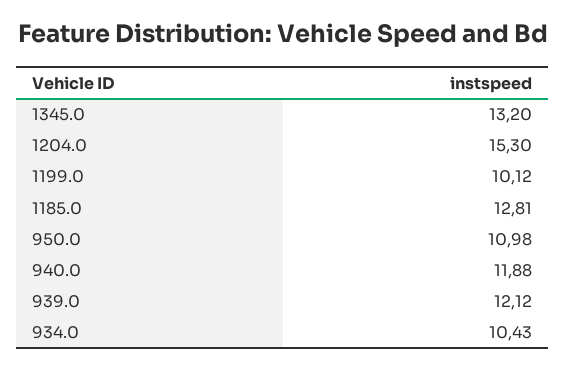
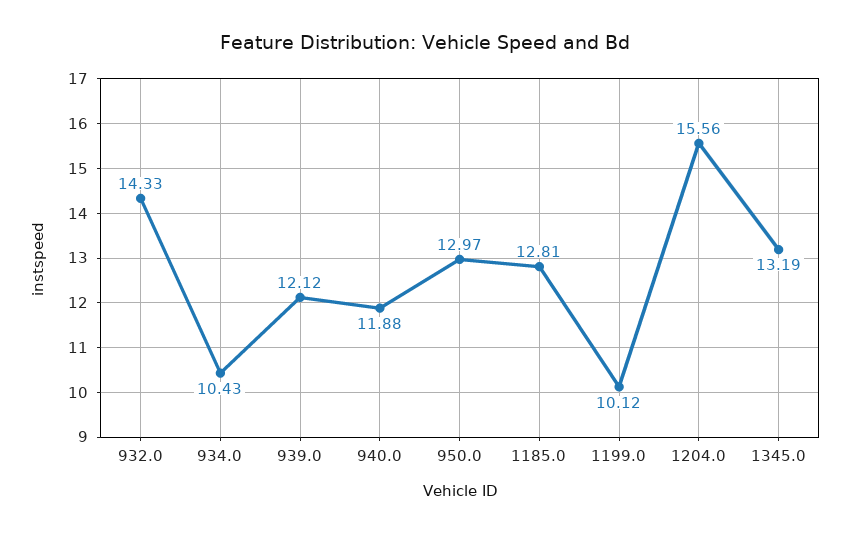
1345.0: 13.2 -> 13.19
1204.0: 15.3 -> 15.56
950.0: 10.98 -> 12.97
932.0: none -> 14.33

